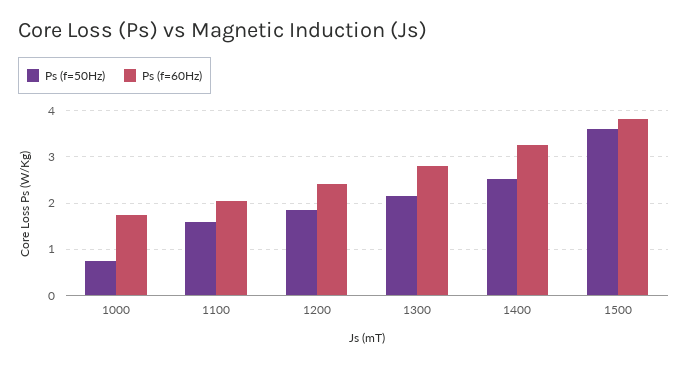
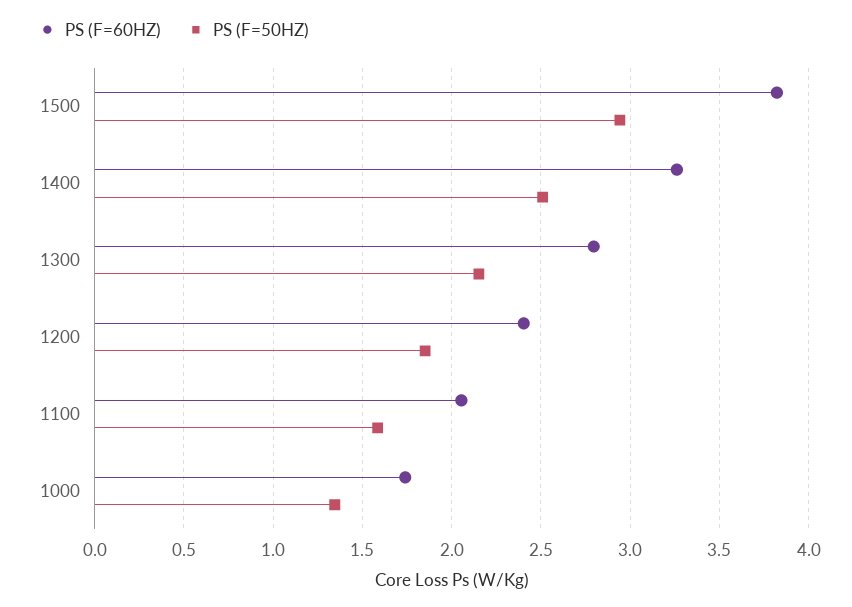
Ps (f=50Hz), 1000: 0.8 -> 1.35
Ps (f=50Hz), 1500: 3.6 -> 2.95

